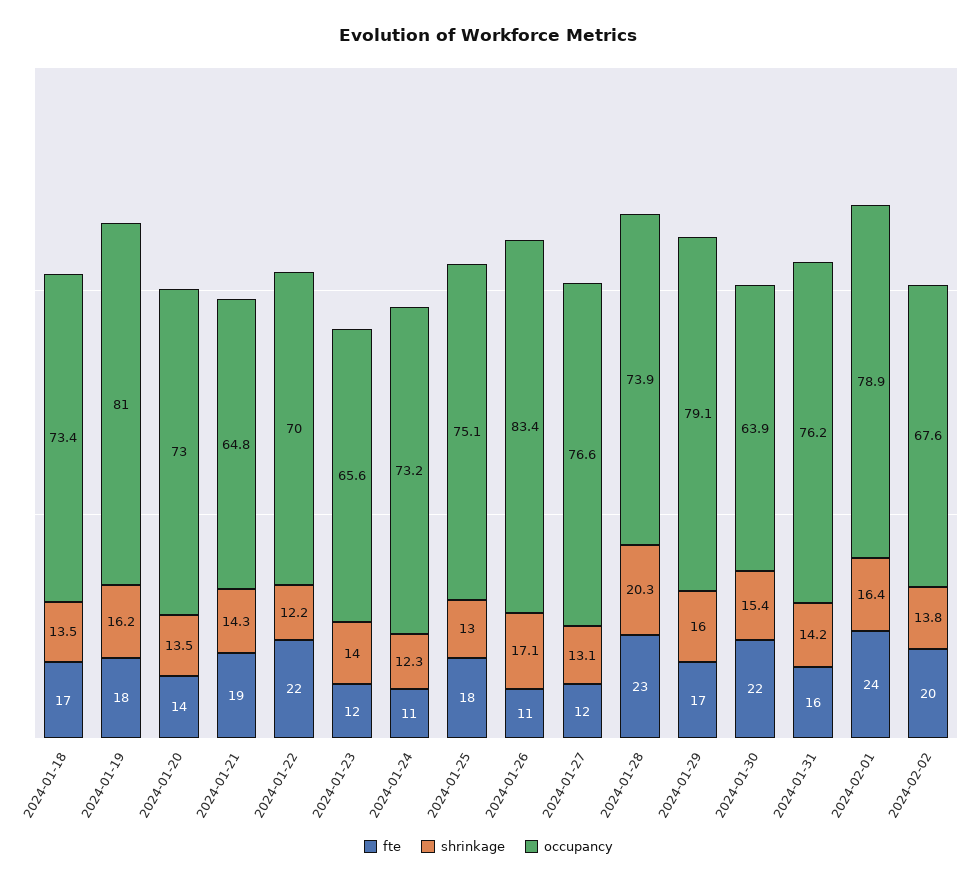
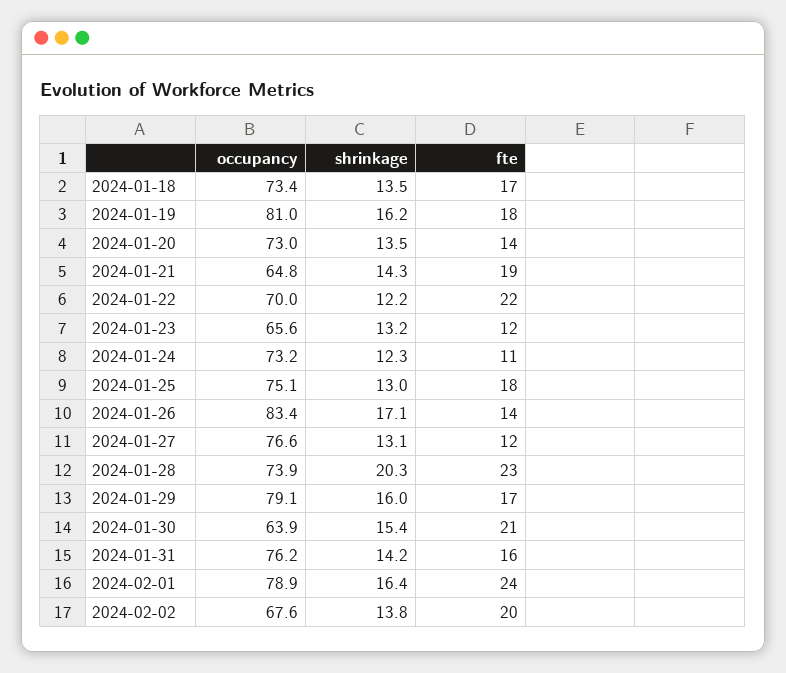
shrinkage, 2024-01-23: 14 -> 13.2
fte, 2024-01-26: 11 -> 14
fte, 2024-01-30: 22 -> 21

